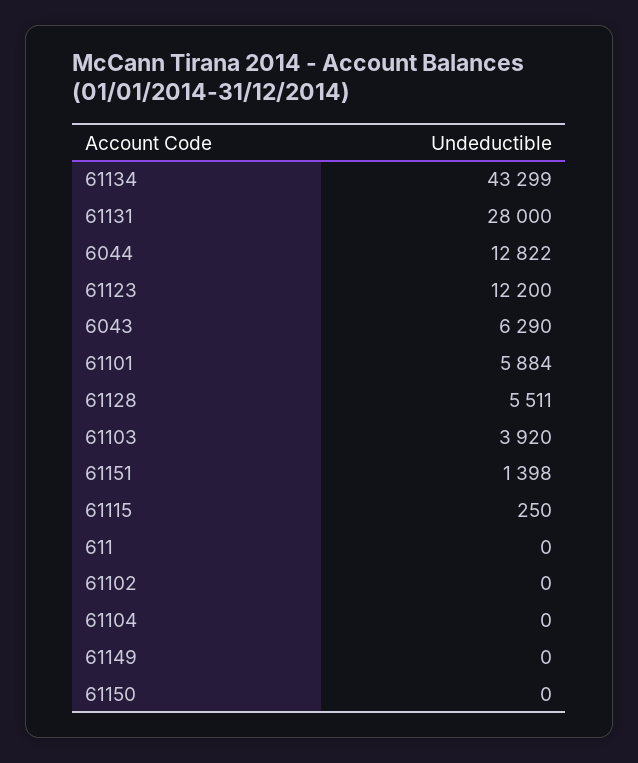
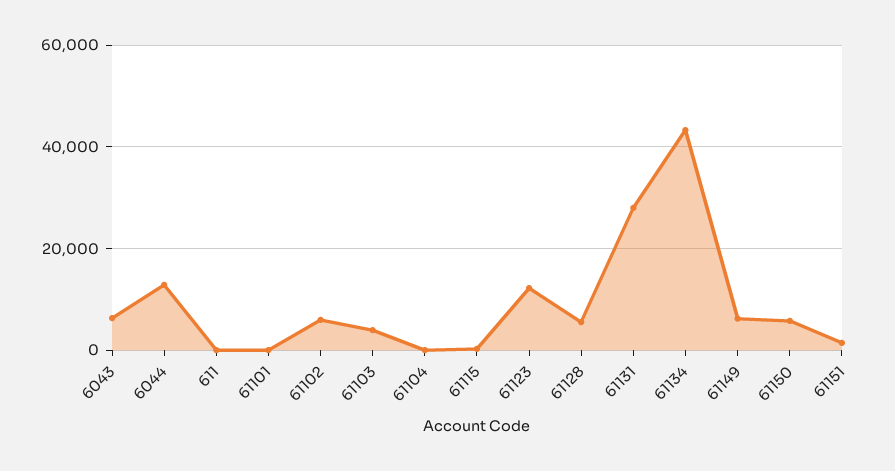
61101: 5884 -> 0
61102: 0 -> 6000
61149: 0 -> 6000
61150: 0 -> 6000

